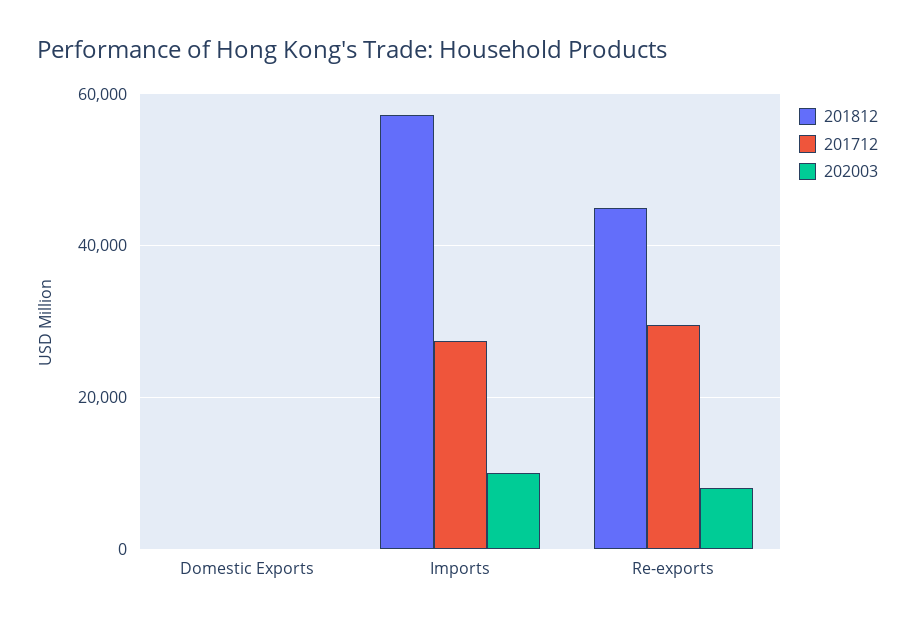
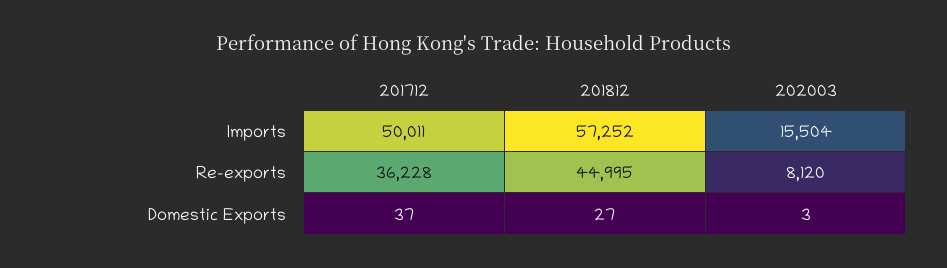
201712, Imports: 28000 -> 50011
202003, Imports: 10000 -> 15504
201712, Re-exports: 30000 -> 36228

